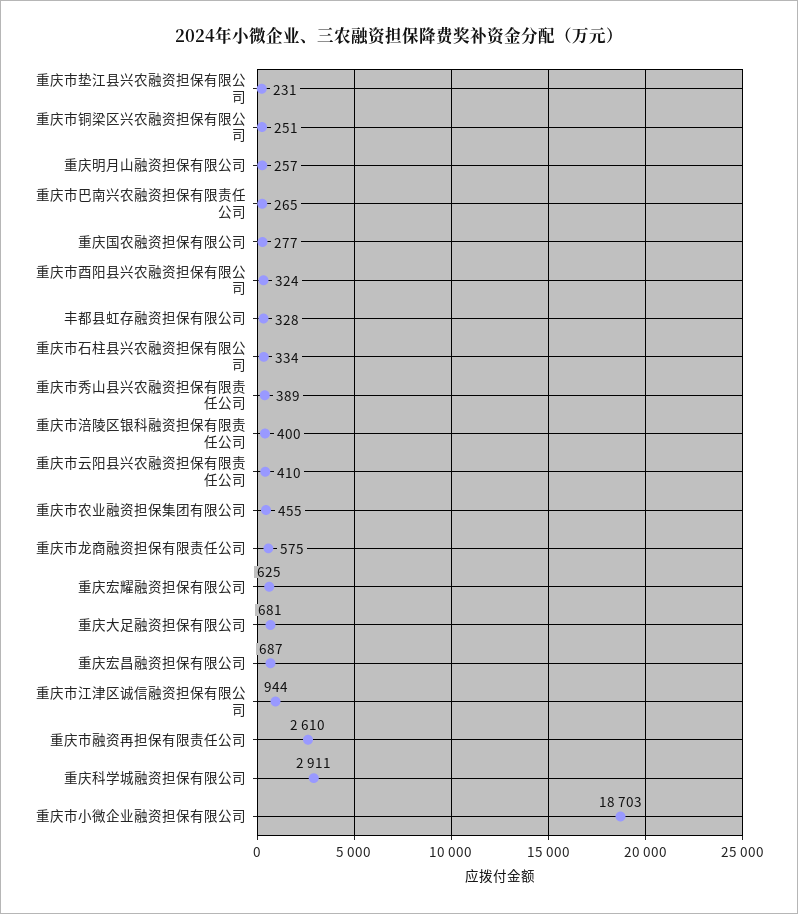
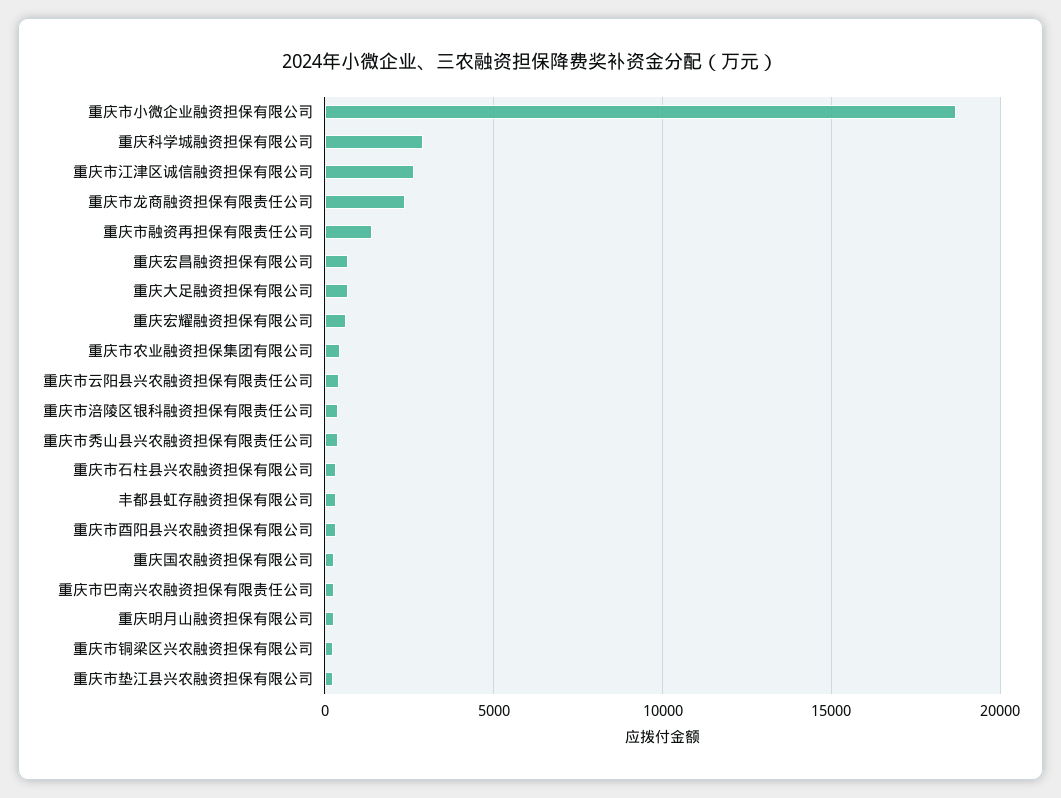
重庆市龙商融资担保有限责任公司: 575 -> 2500
重庆市江津区诚信融资担保有限公司: 944 -> 2500
重庆市融资再担保有限责任公司: 2610 -> 1500

